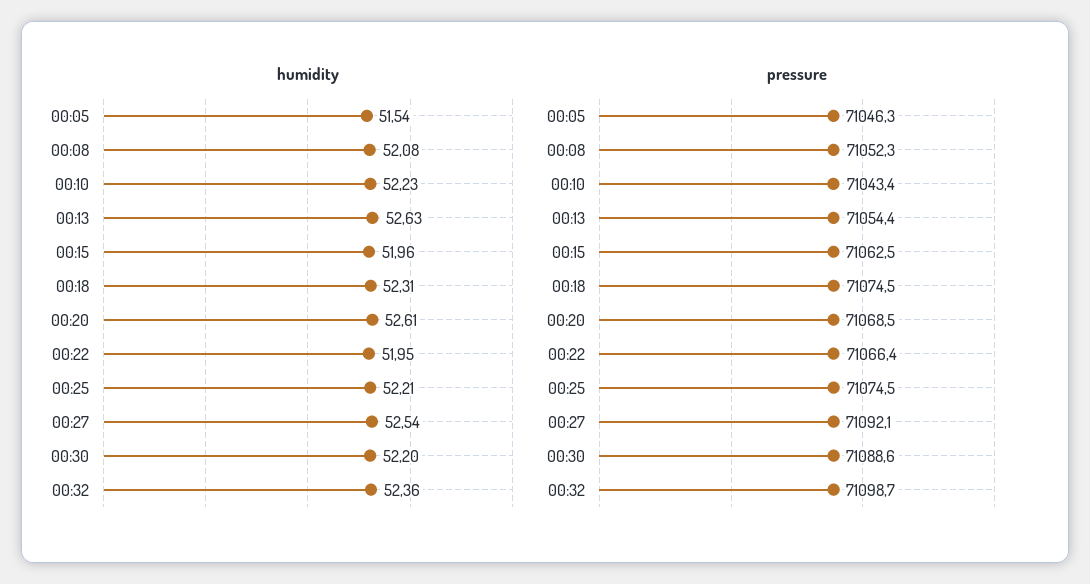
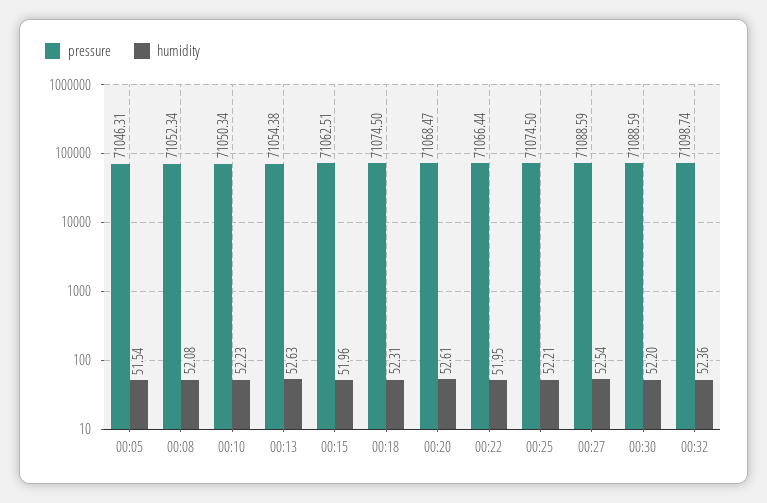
pressure, 00:10: 71043.4 -> 71050.34
pressure, 00:27: 71092.1 -> 71088.59

